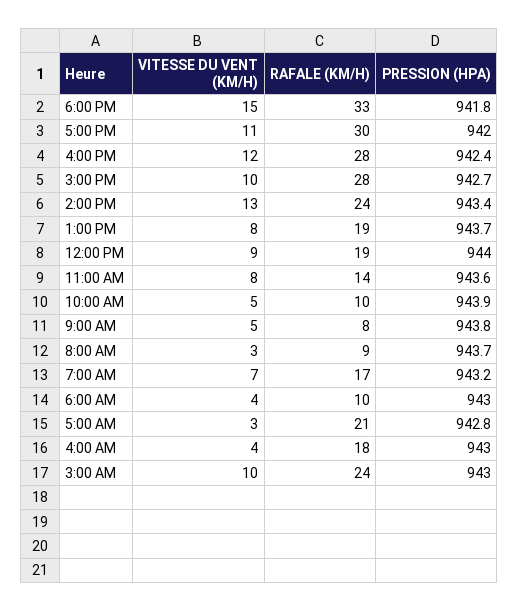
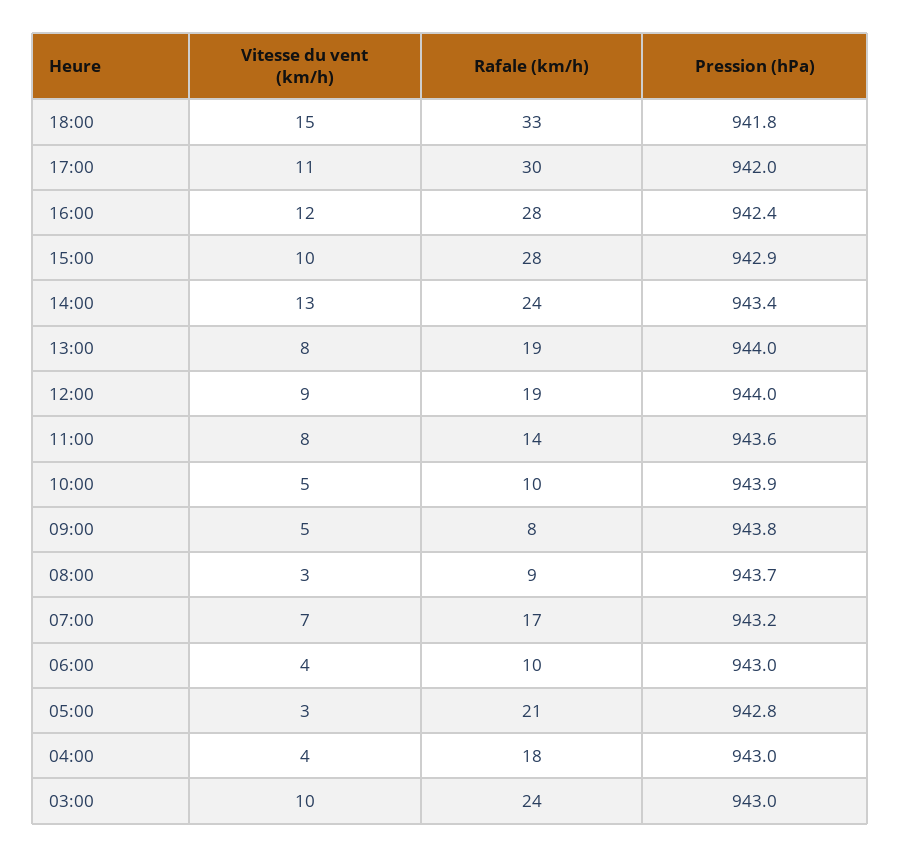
PRESSION (HPA), 3:00 PM: 942.7 -> 942.9
PRESSION (HPA), 1:00 PM: 943.7 -> 944

